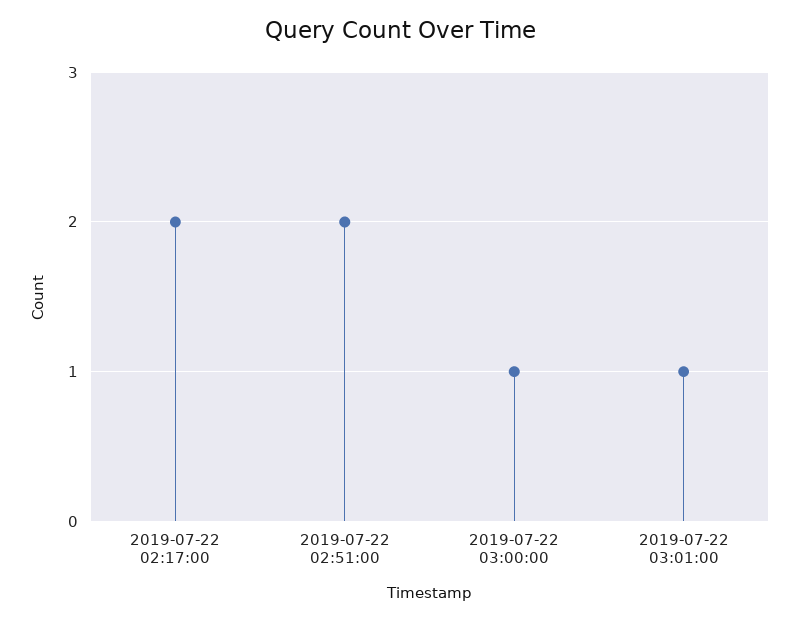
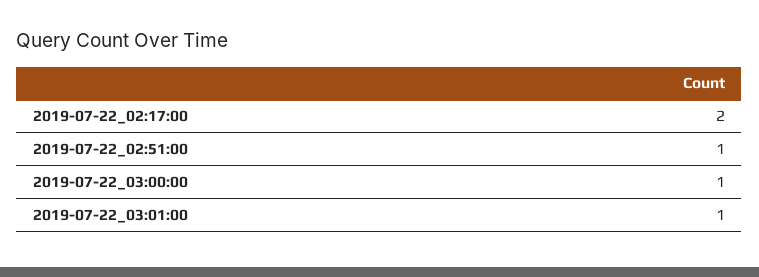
2019-07-22 02:51:00: 2 -> 1

